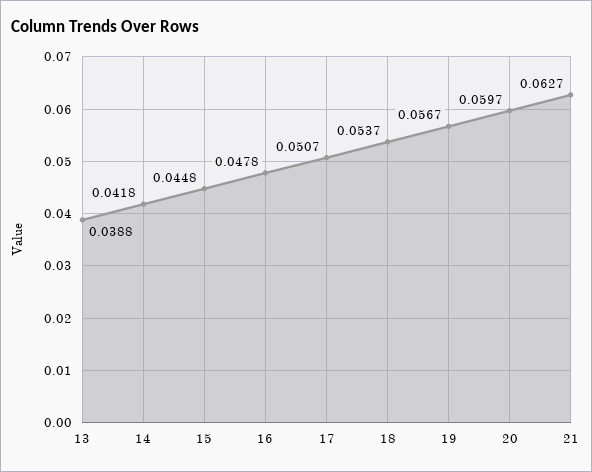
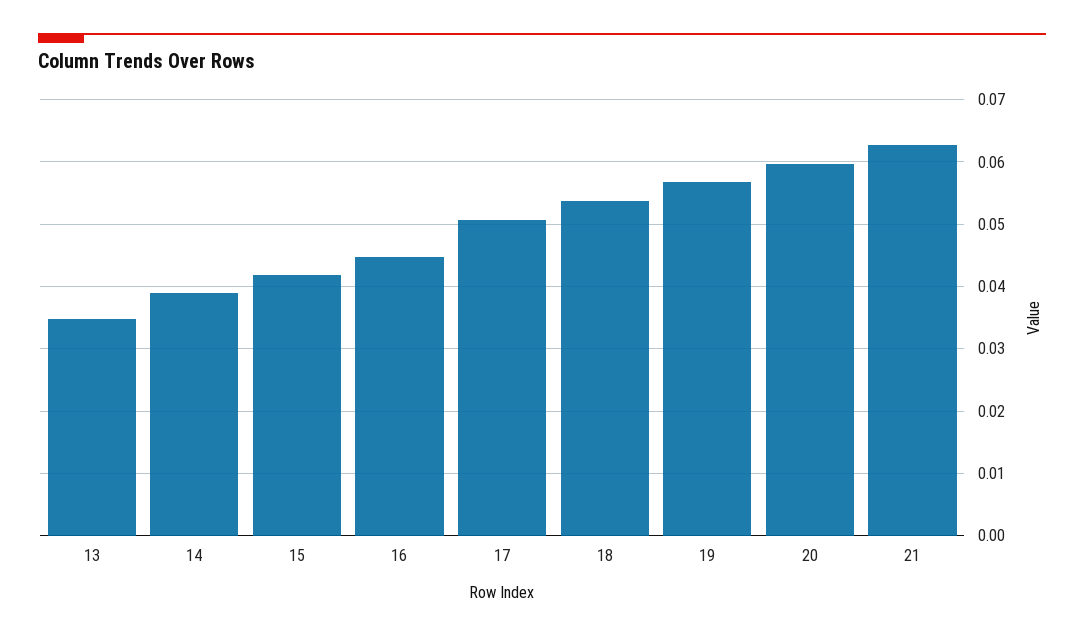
13: 0.0388 -> 0.035
14: 0.0418 -> 0.039
15: 0.0448 -> 0.042
16: 0.0478 -> 0.045

